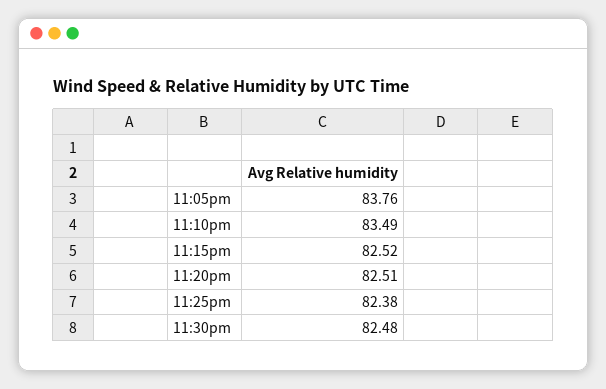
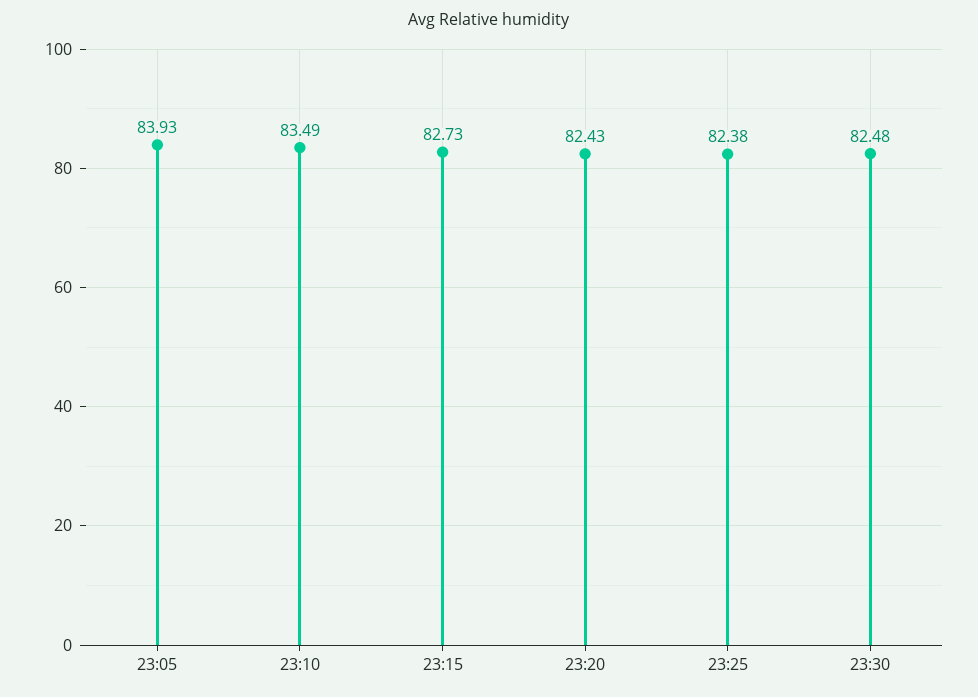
11:05pm: 83.76 -> 83.93
11:15pm: 82.52 -> 82.73
11:20pm: 82.51 -> 82.43

